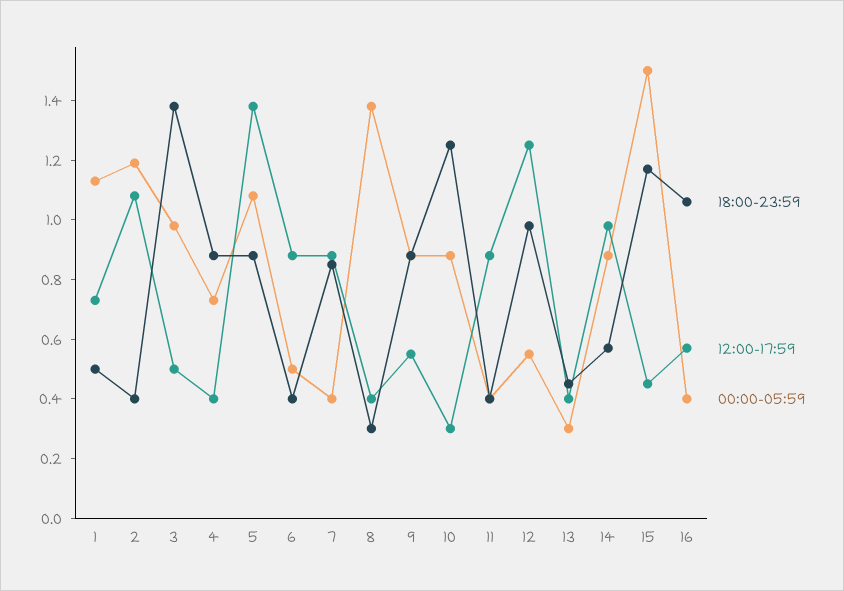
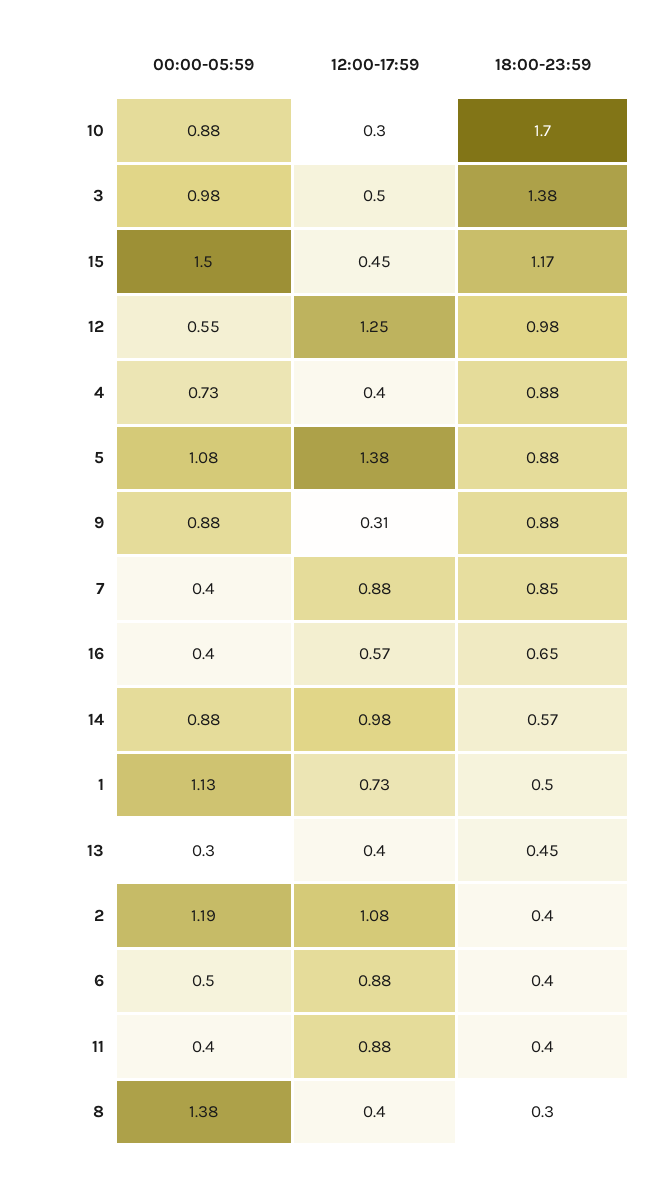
12:00-17:59, 9: 0.55 -> 0.31
18:00-23:59, 10: 1.25 -> 1.7
18:00-23:59, 16: 1.05 -> 0.65

